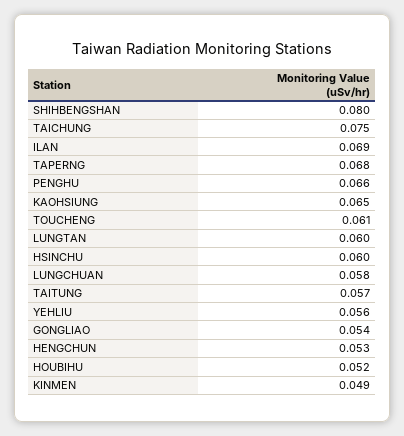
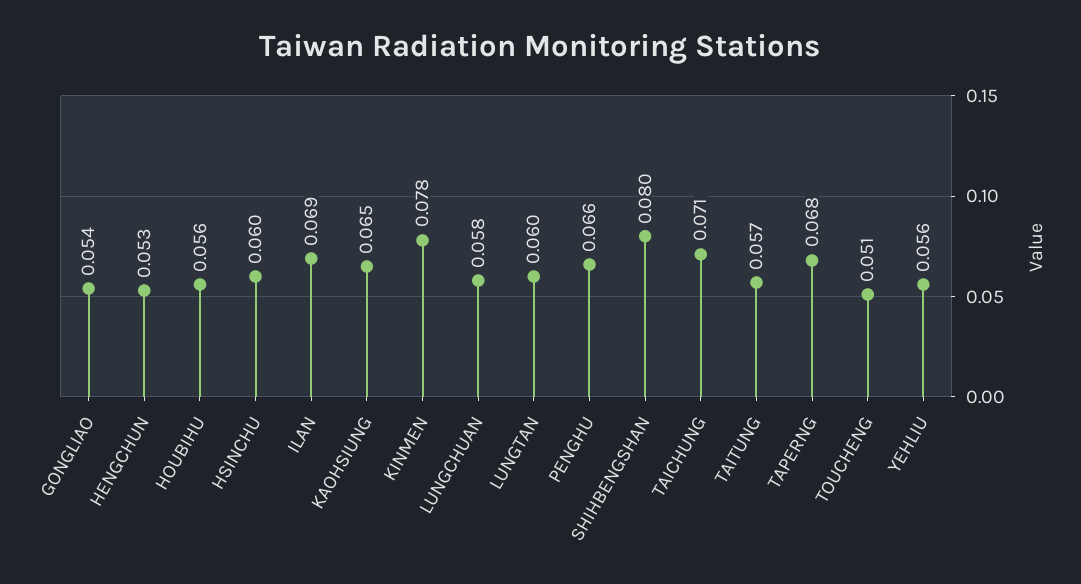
TAICHUNG: 0.075 -> 0.071
TOUCHENG: 0.061 -> 0.051
HOUBIHU: 0.052 -> 0.056
KINMEN: 0.049 -> 0.078

